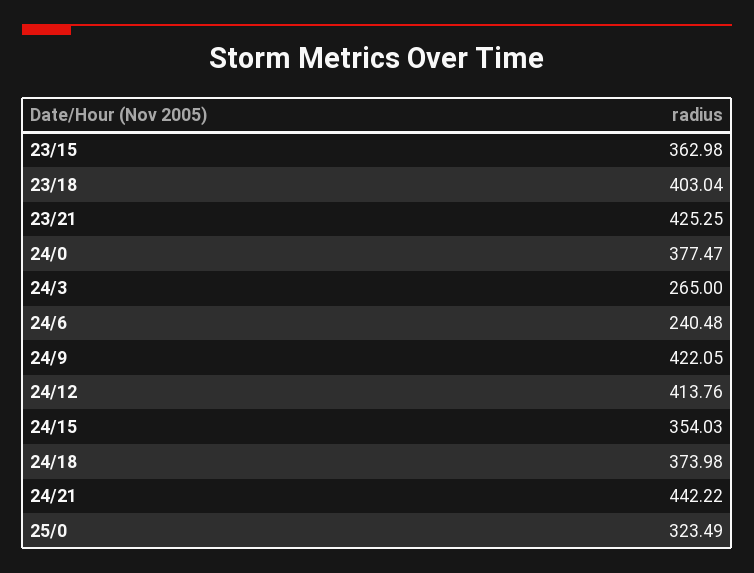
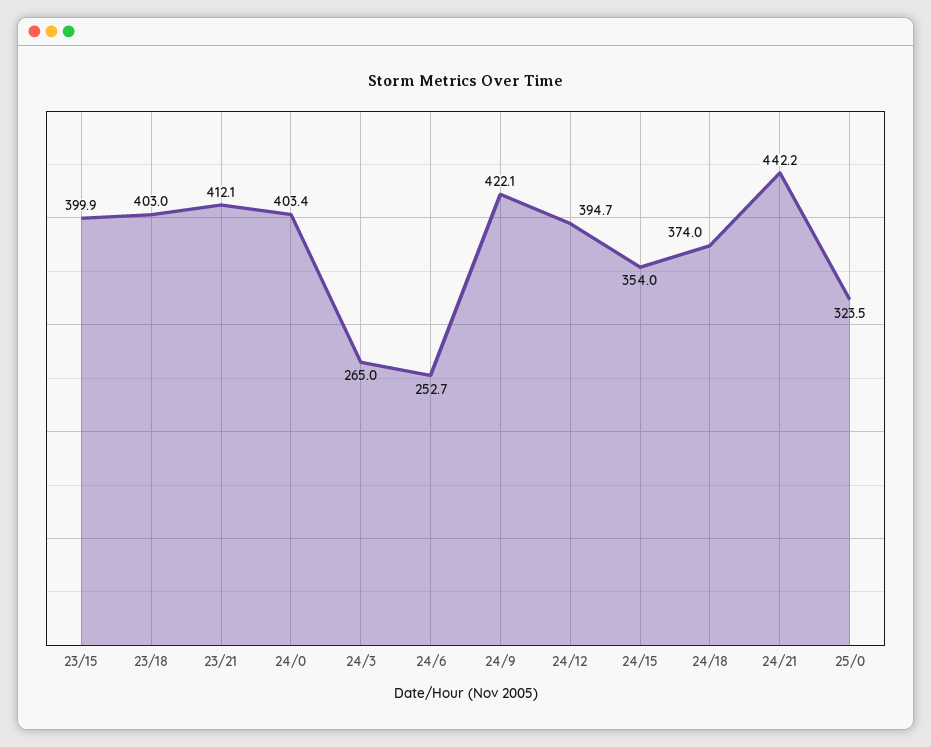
23/15: 362.98 -> 399.9
23/21: 425.25 -> 412.1
24/0: 377.47 -> 403.4
24/6: 240.48 -> 252.7
24/12: 413.76 -> 394.7

